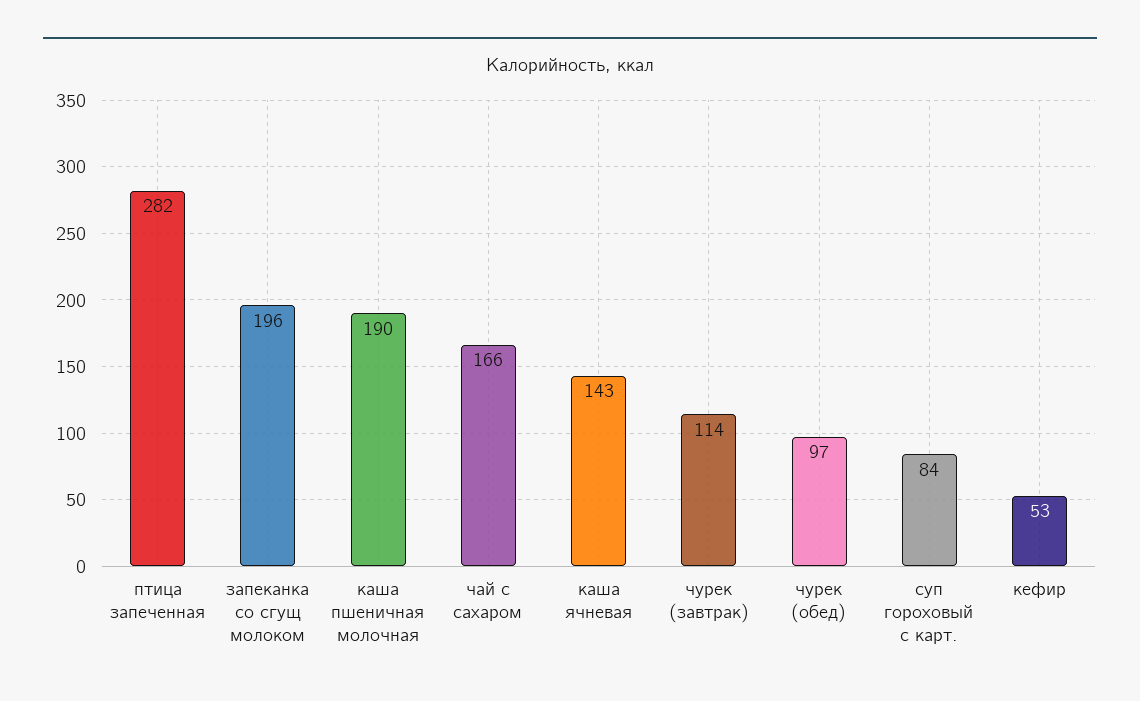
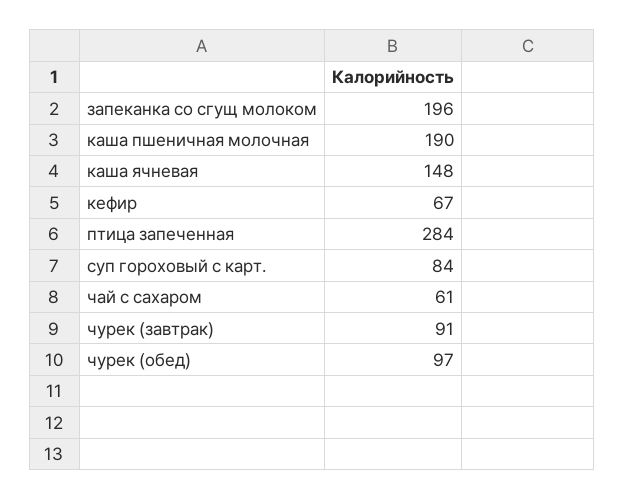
птица запеченная: 282 -> 284
чай с сахаром: 166 -> 61
каша ячневая: 143 -> 148
чурек (завтрак): 114 -> 91
кефир: 53 -> 67

